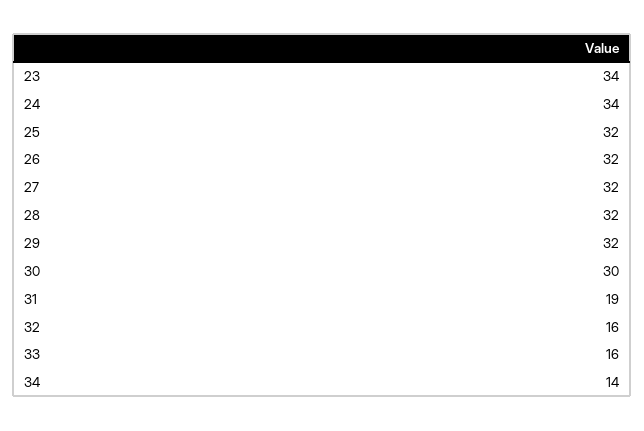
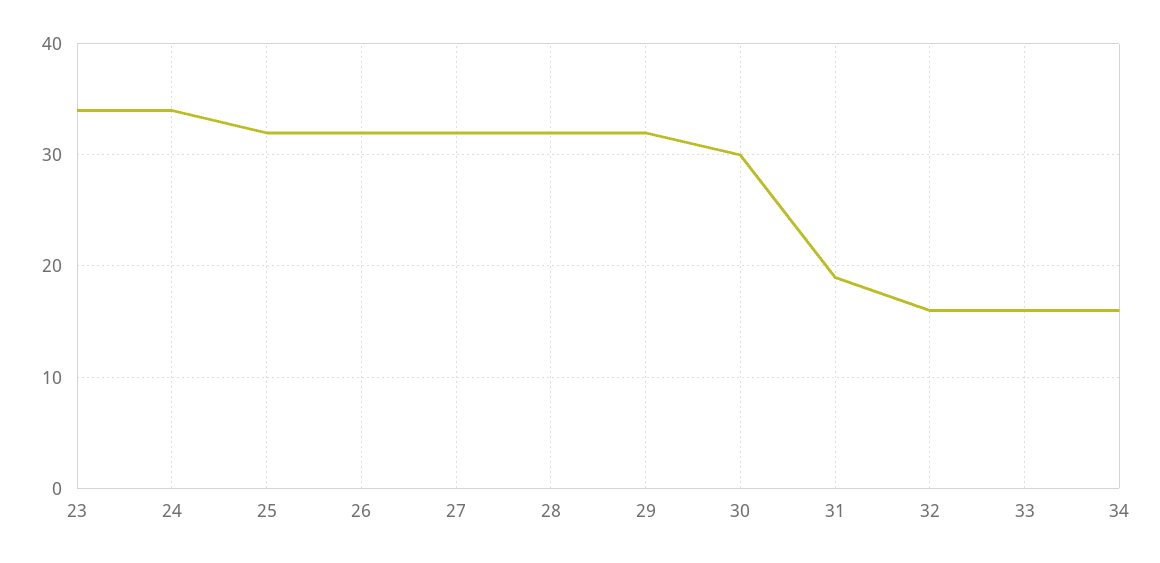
34: 14 -> 16

